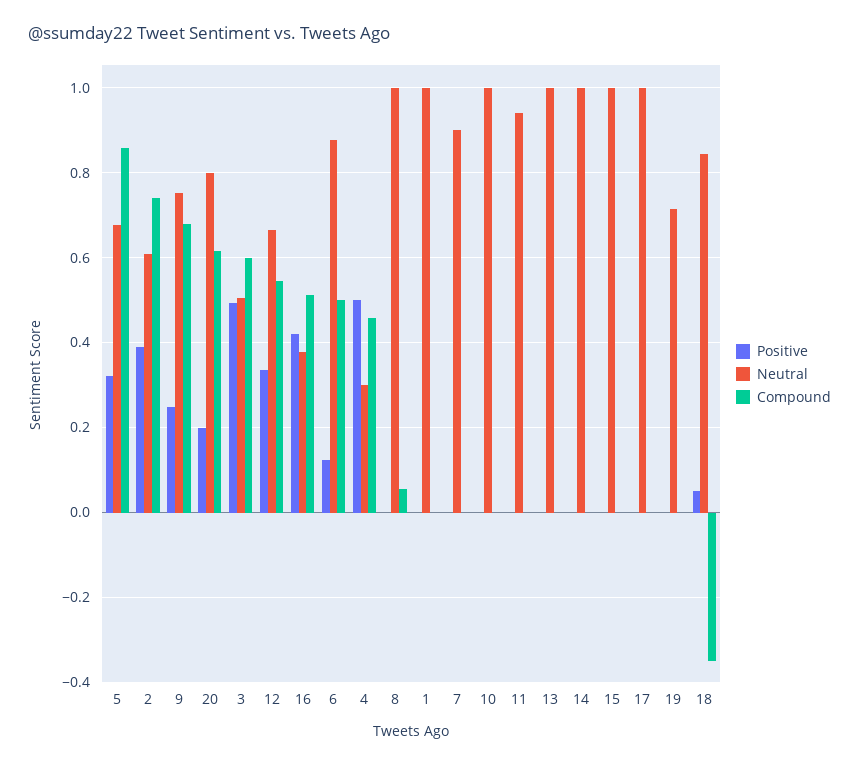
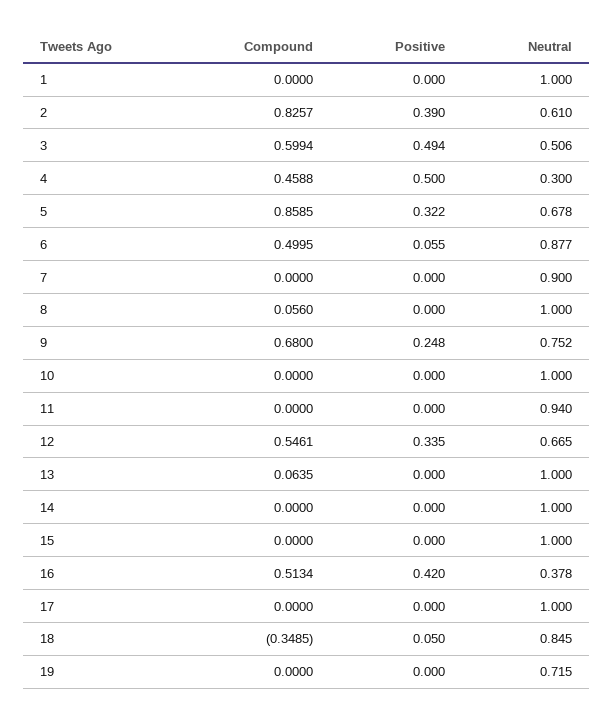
Compound, 2: 0.74 -> 0.8257
Positive, 20: 0.2 -> none
Neutral, 20: 0.8 -> none
Compound, 20: 0.62 -> none
Positive, 6: 0.12 -> 0.055
Compound, 13: 0 -> 0.0635

